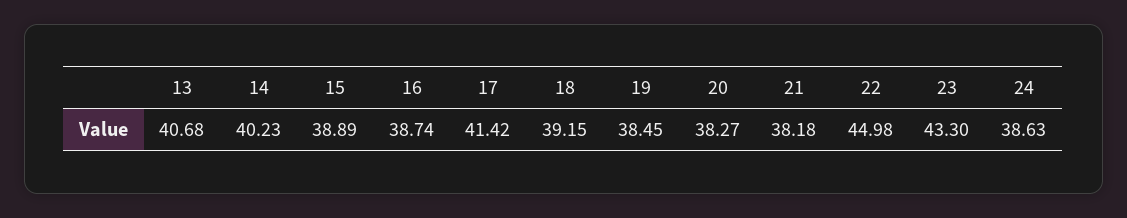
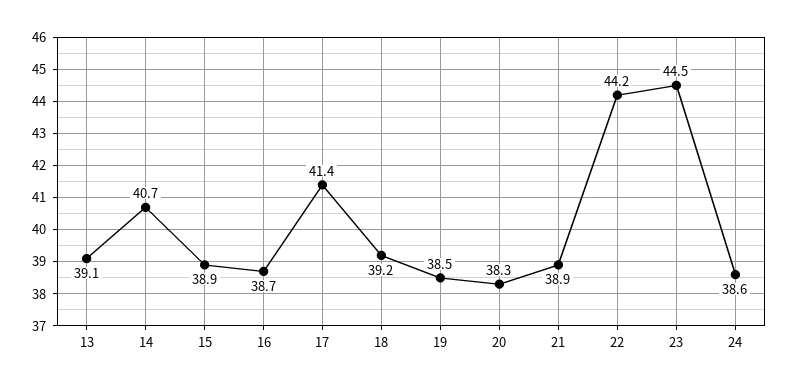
13: 40.68 -> 39.1
14: 40.23 -> 40.7
21: 38.18 -> 38.9
22: 44.98 -> 44.2
23: 43.3 -> 44.5

